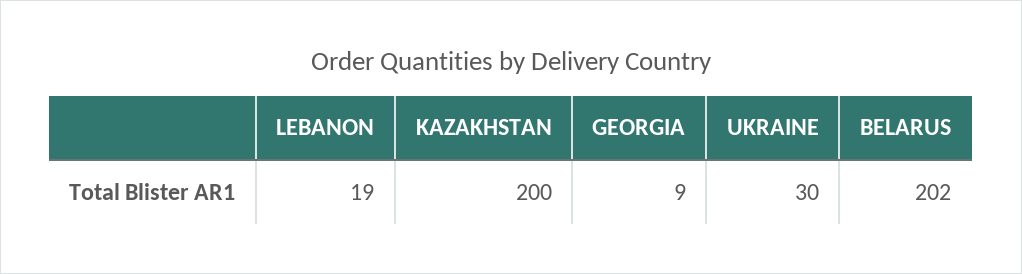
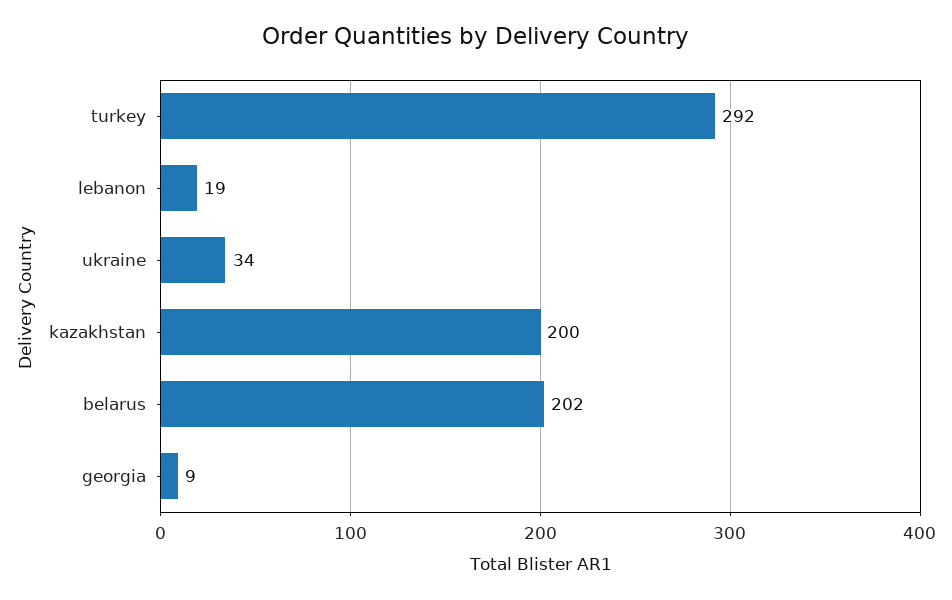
UKRAINE: 30 -> 34
turkey: none -> 292

